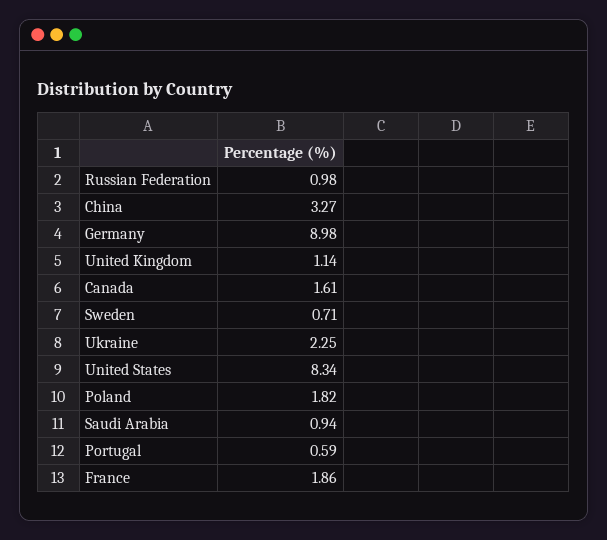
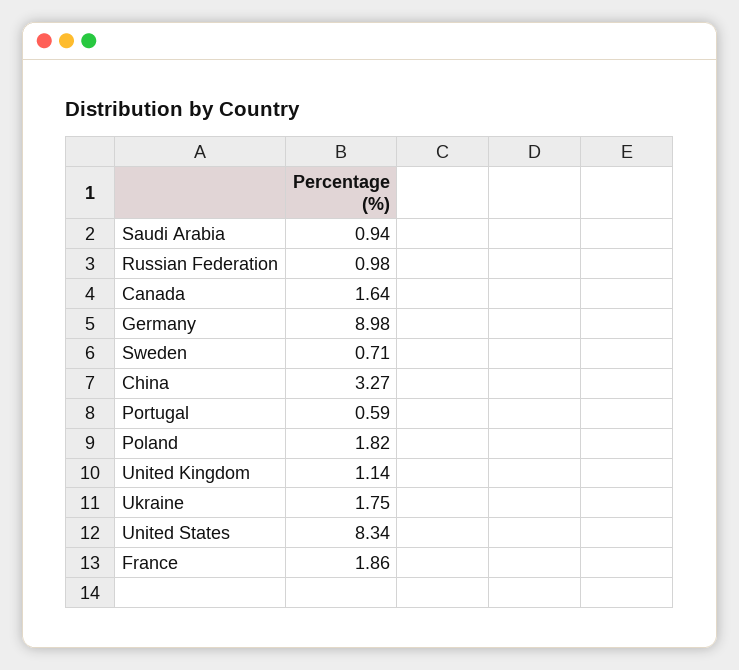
Canada: 1.61 -> 1.64
Ukraine: 2.25 -> 1.75

